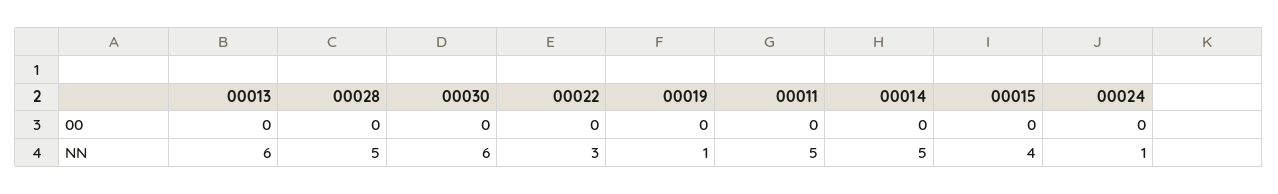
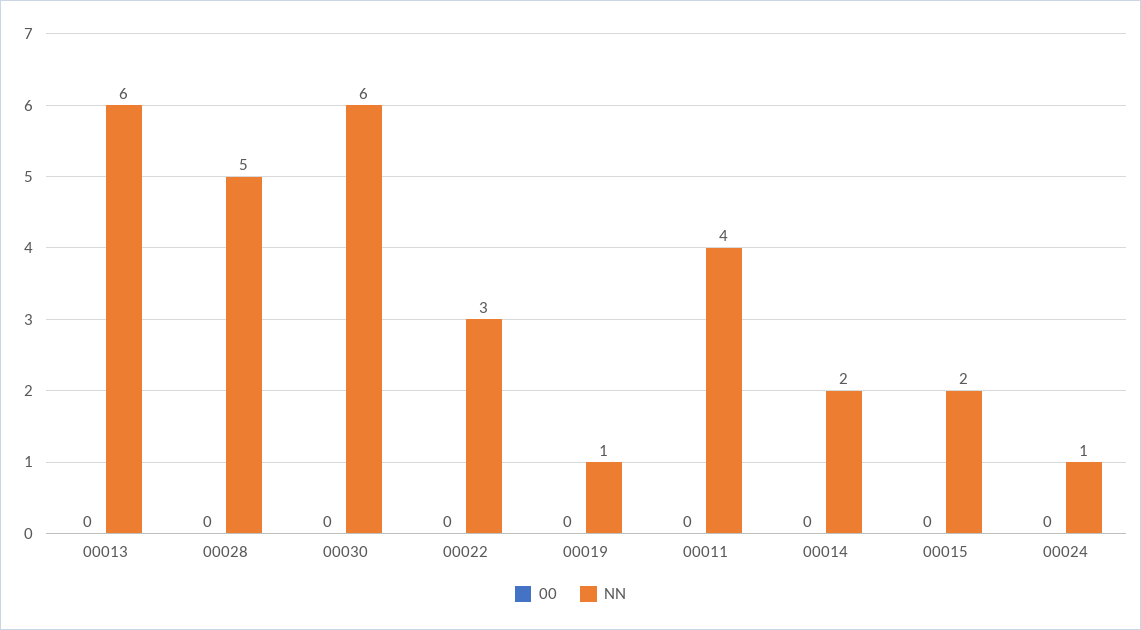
NN, 00011: 5 -> 4
NN, 00014: 5 -> 2
NN, 00015: 4 -> 2

